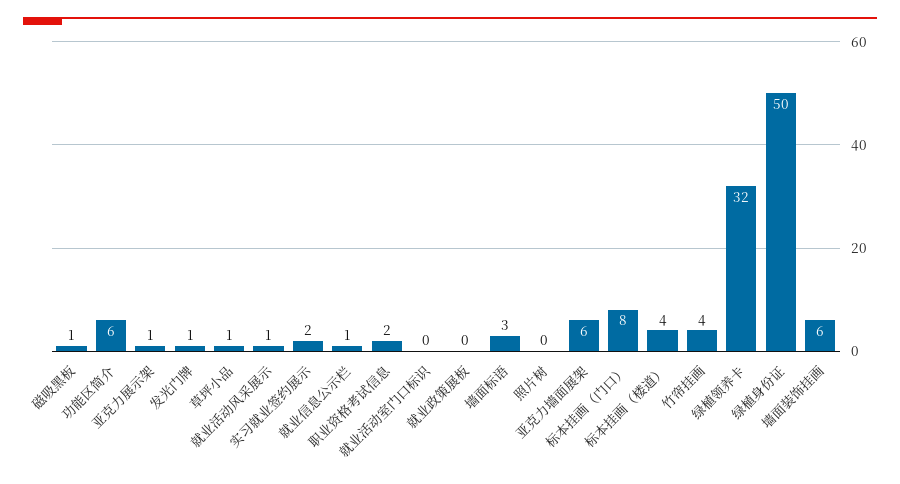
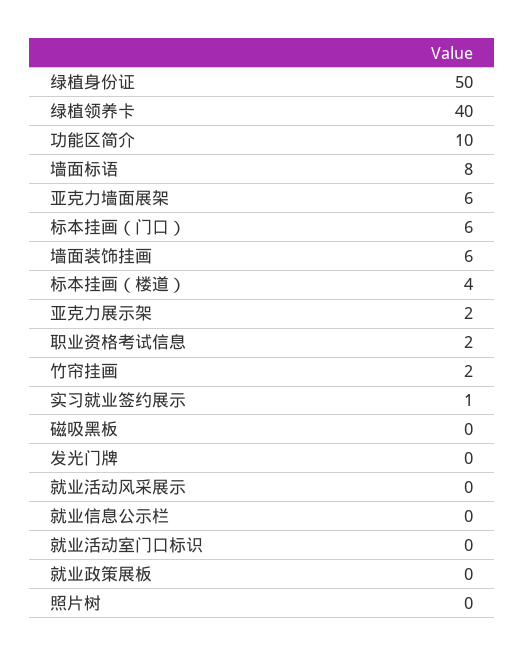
磁吸黑板: 1 -> 0
功能区简介: 6 -> 10
亚克力展示架: 1 -> 2
发光门牌: 1 -> 0
草坪小品: 1 -> none
就业活动风采展示: 1 -> 0
实习就业签约展示: 2 -> 1
就业信息公示栏: 1 -> 0
墙面标语: 3 -> 8
标本挂画（门口）: 8 -> 6
竹帘挂画: 4 -> 2
绿植领养卡: 32 -> 40

